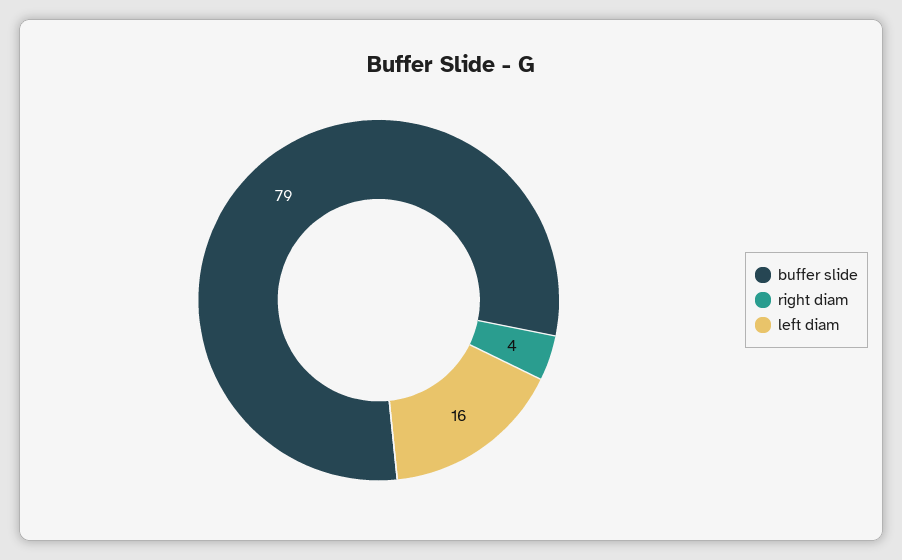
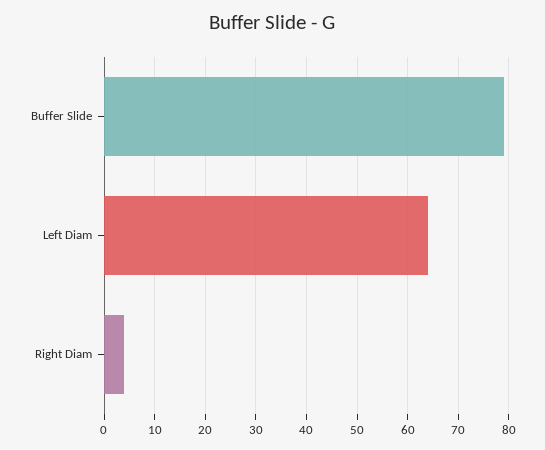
left diam: 16 -> 65

